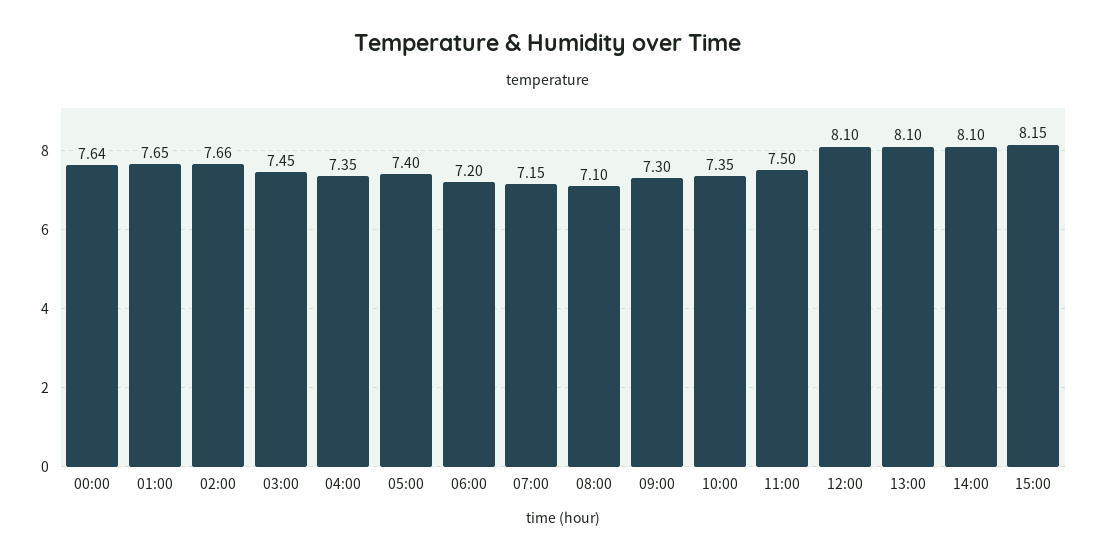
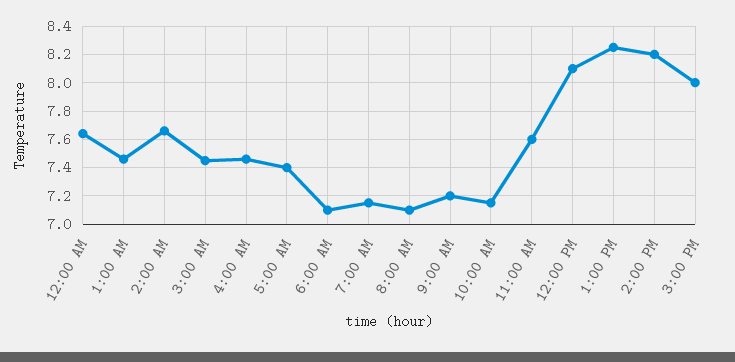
01:00: 7.65 -> 7.45
04:00: 7.35 -> 7.45
06:00: 7.2 -> 7.1
09:00: 7.3 -> 7.2
10:00: 7.35 -> 7.15
11:00: 7.5 -> 7.6
13:00: 8.1 -> 8.25
14:00: 8.1 -> 8.2
15:00: 8.15 -> 8

